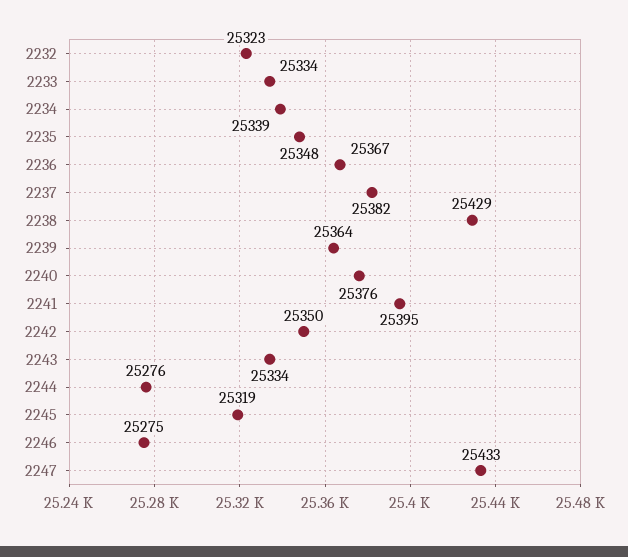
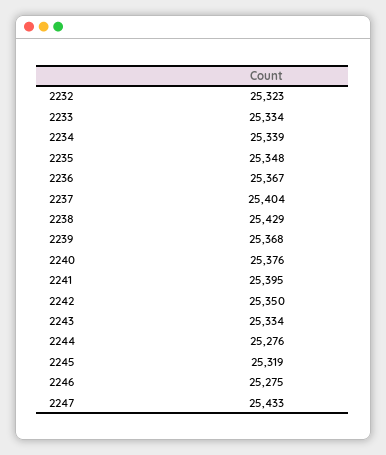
2237: 25382 -> 25404
2239: 25364 -> 25368

